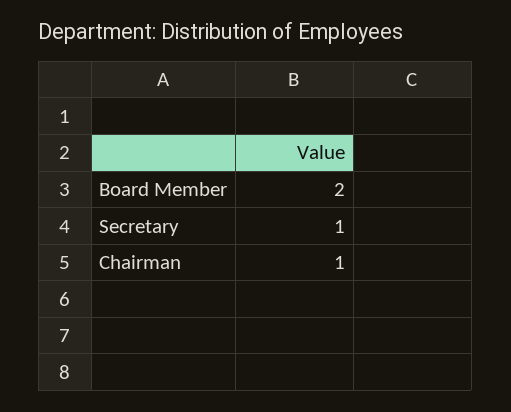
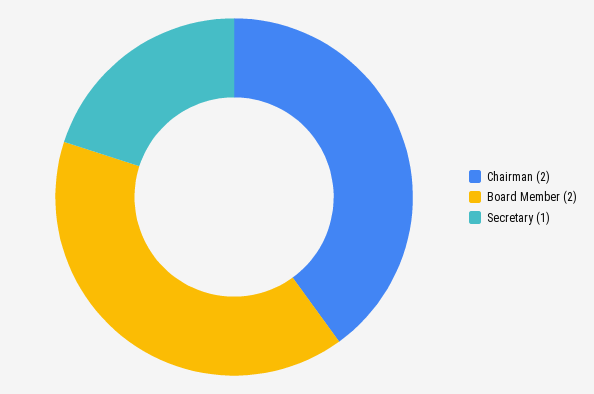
Chairman: 1 -> 2

